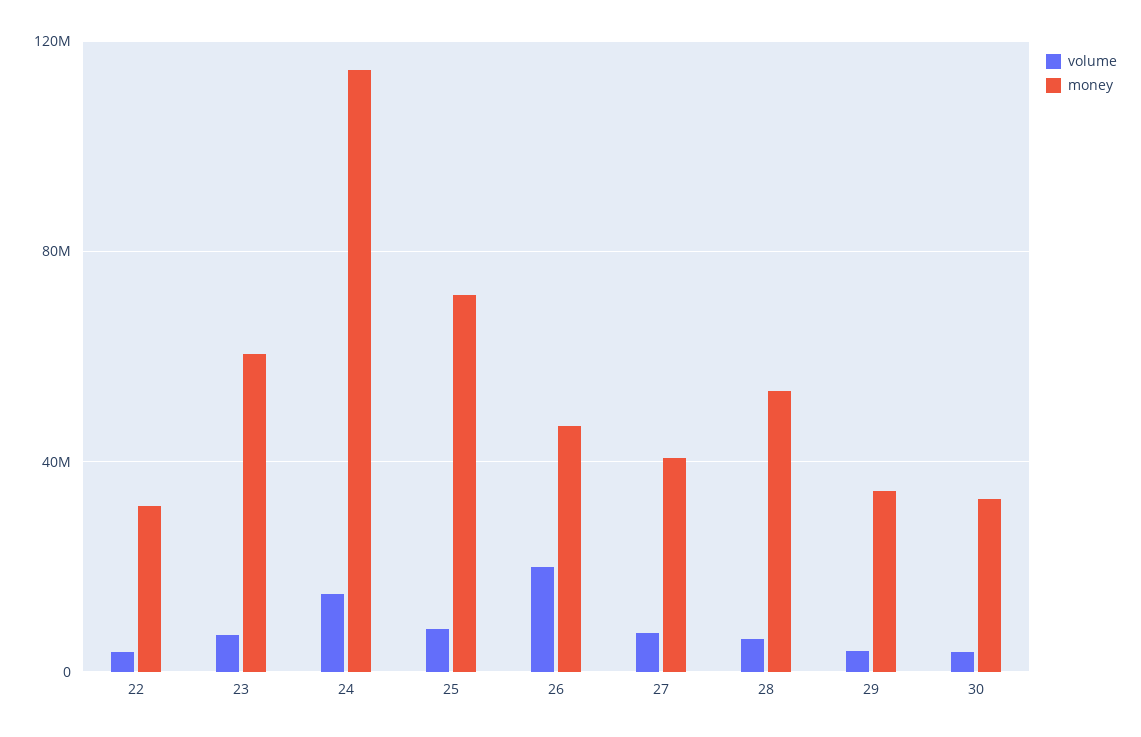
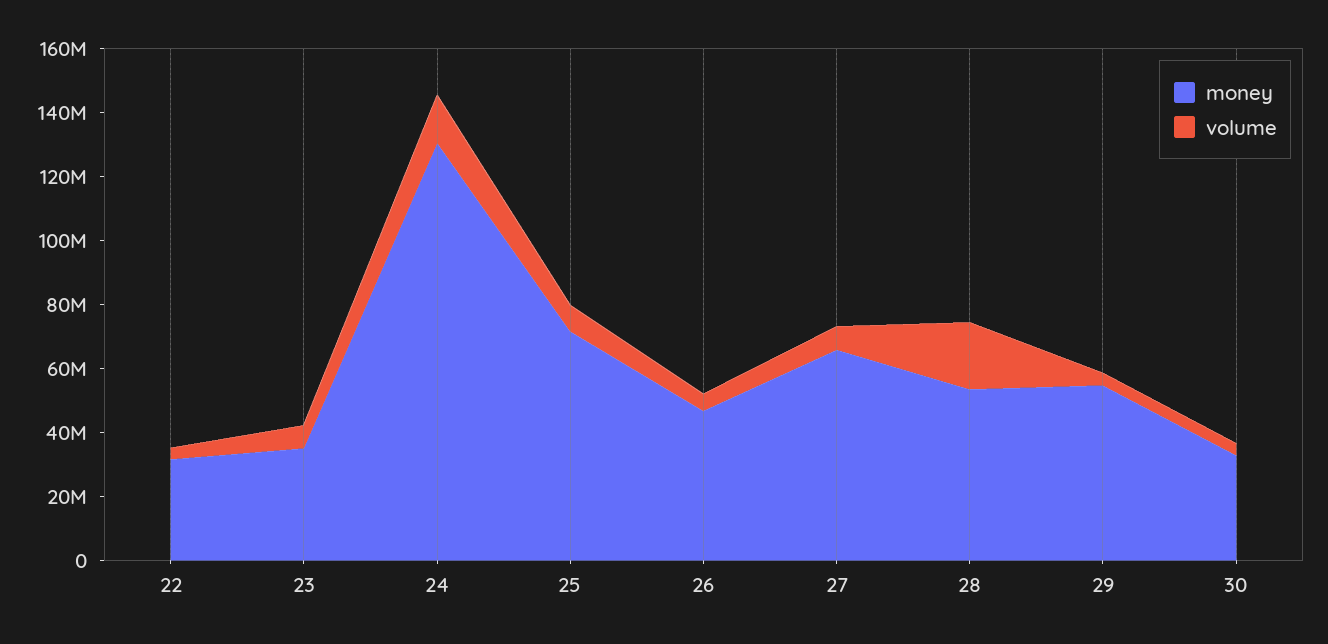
money, 23: 60000000 -> 35000000
money, 24: 115000000 -> 130000000
volume, 26: 20000000 -> 5000000
money, 27: 40000000 -> 65000000
volume, 28: 5000000 -> 20000000
money, 29: 35000000 -> 55000000

